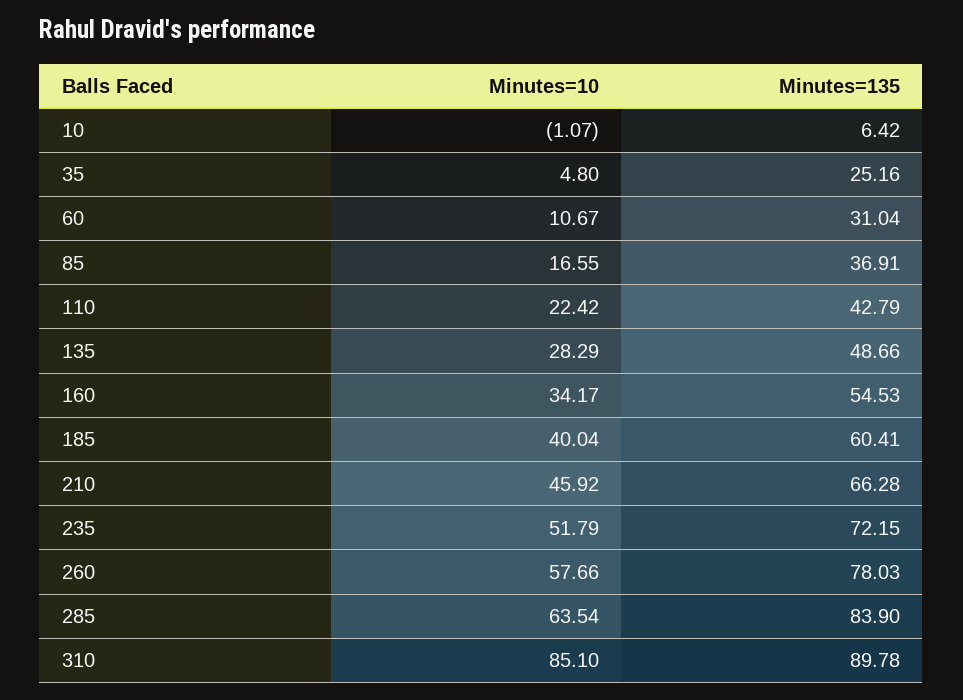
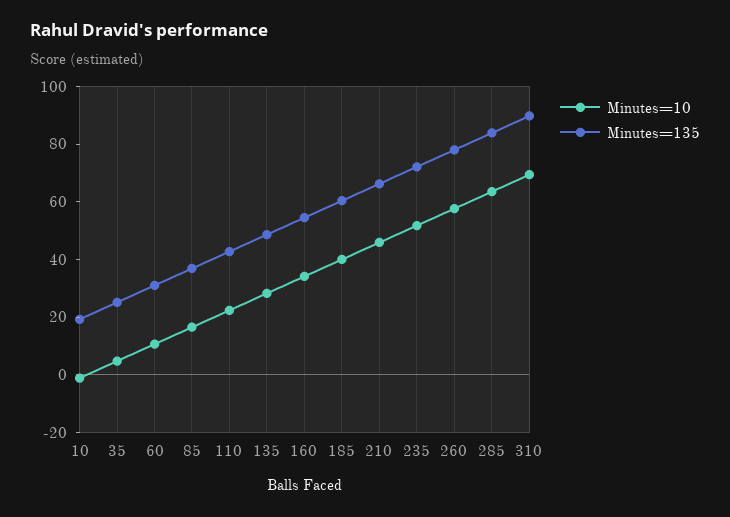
Minutes=135, 10: 6.42 -> 20
Minutes=10, 310: 85.1 -> 70

